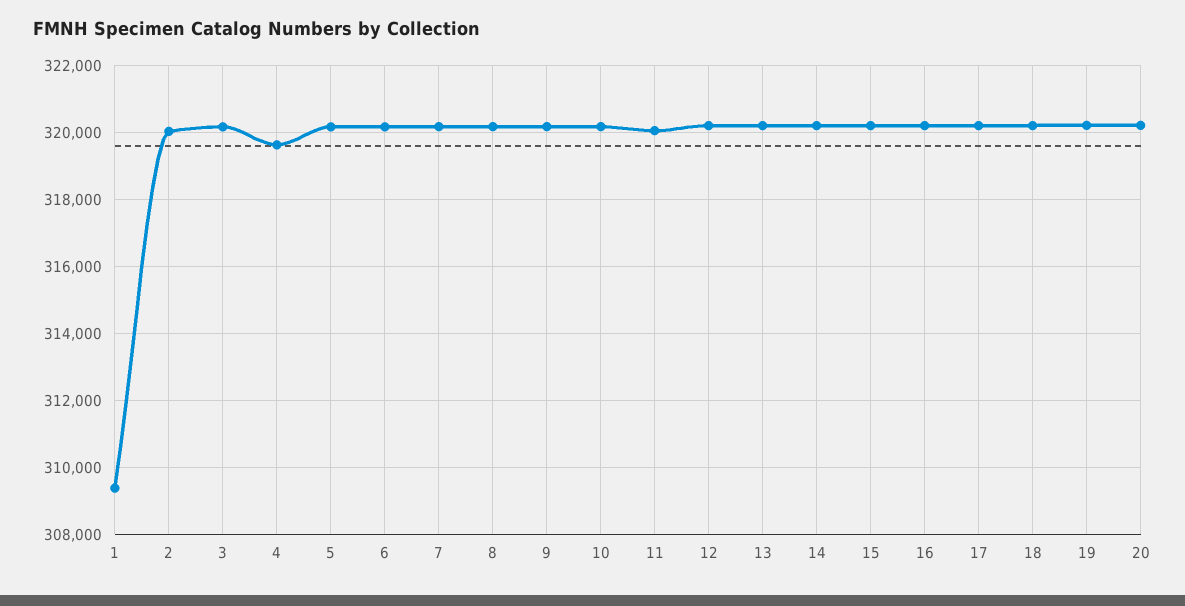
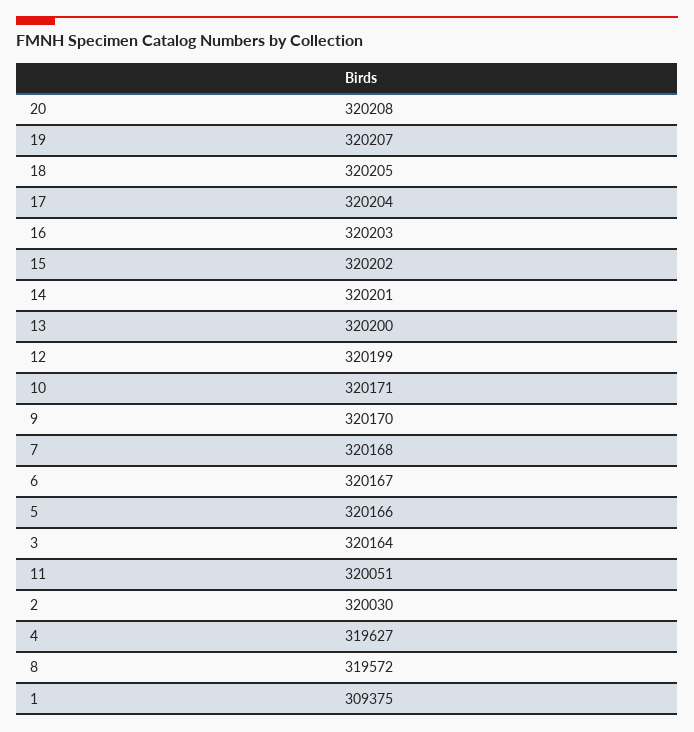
8: 320200 -> 319572

